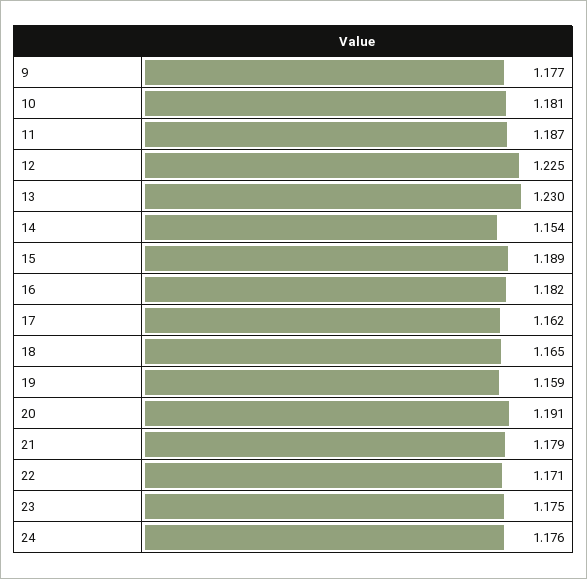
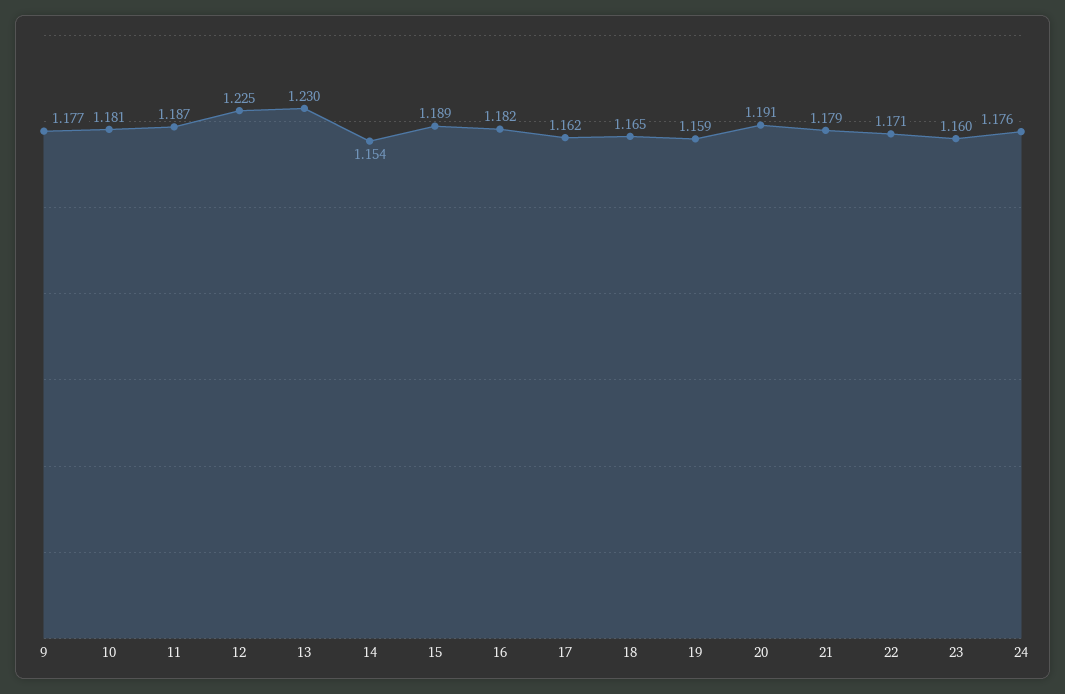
23: 1.175 -> 1.16

